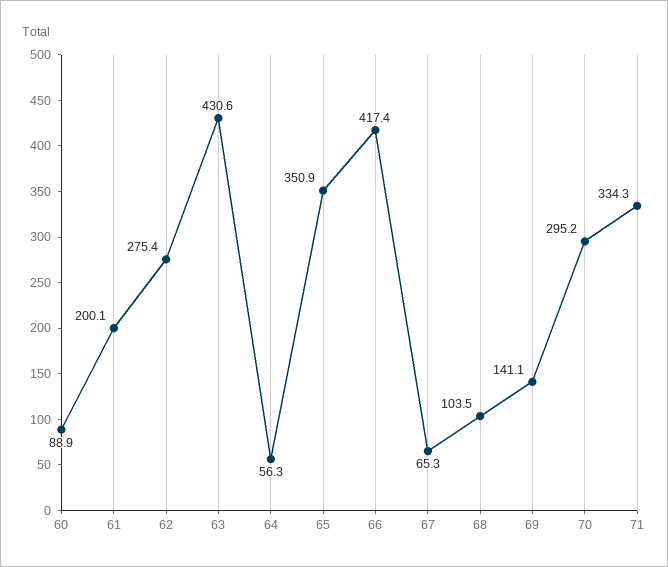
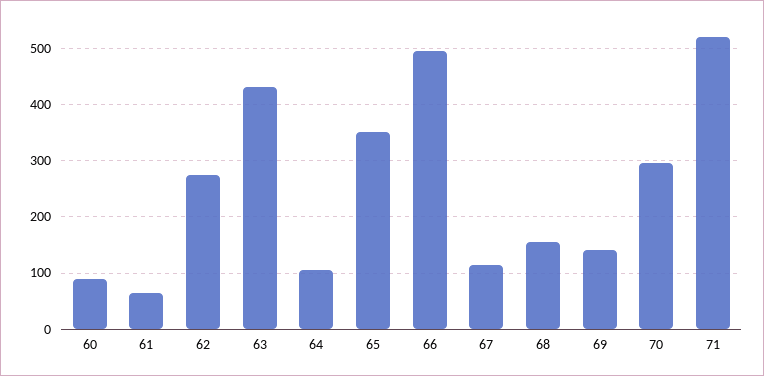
61: 200.1 -> 60
64: 56.3 -> 100
66: 417.4 -> 500
67: 65.3 -> 120
68: 103.5 -> 160
71: 334.3 -> 520

